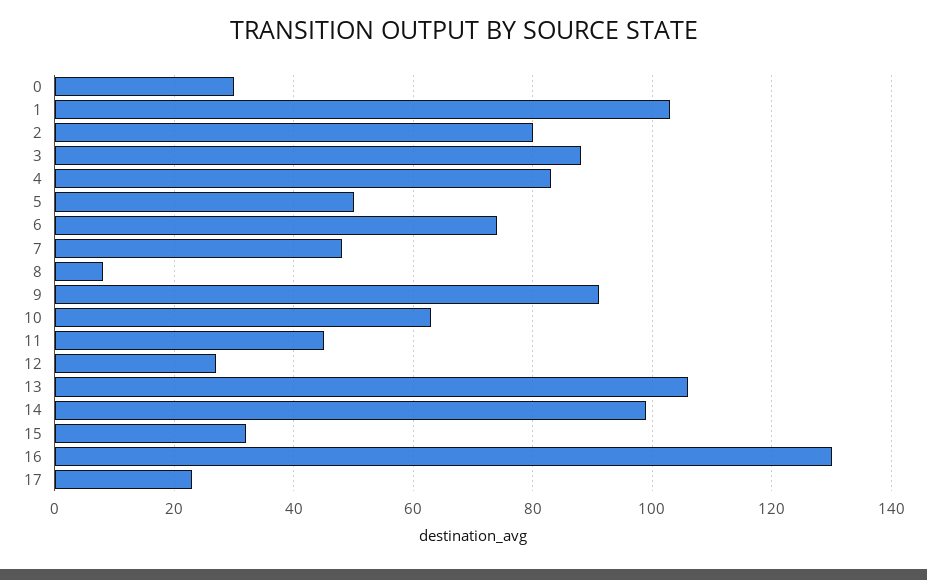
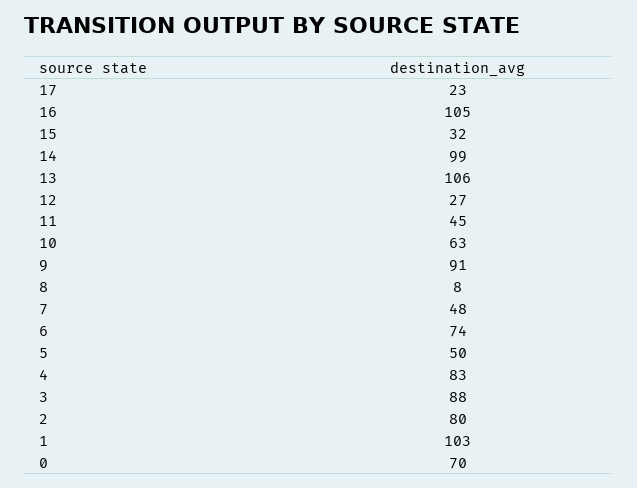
0: 30 -> 70
16: 130 -> 105

